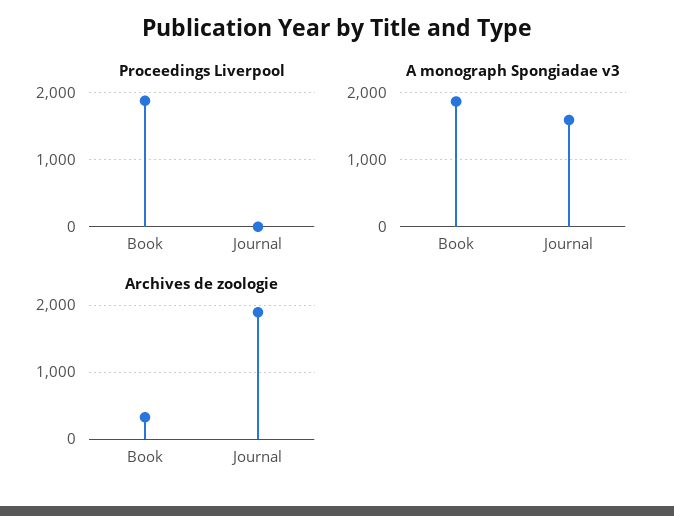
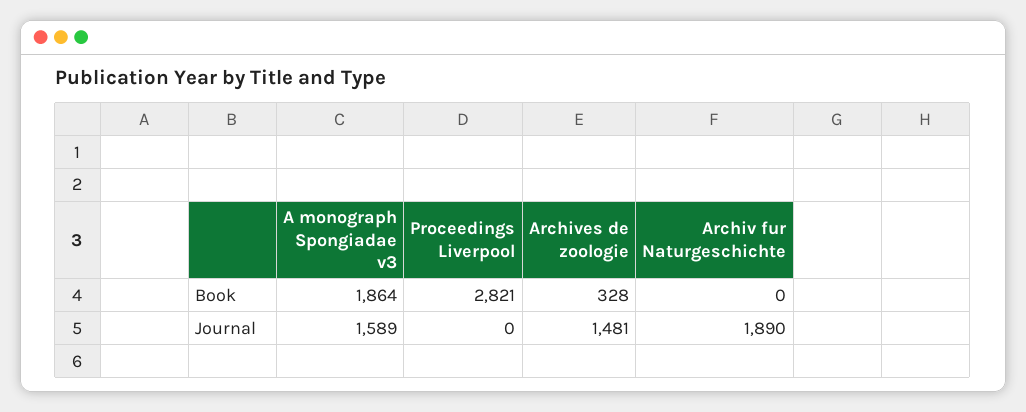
Proceedings Liverpool, Book: 1900 -> 2821
Archives de zoologie, Journal: 1900 -> 1481
Archiv fur Naturgeschichte, Book: none -> 0
Archiv fur Naturgeschichte, Journal: none -> 1890

